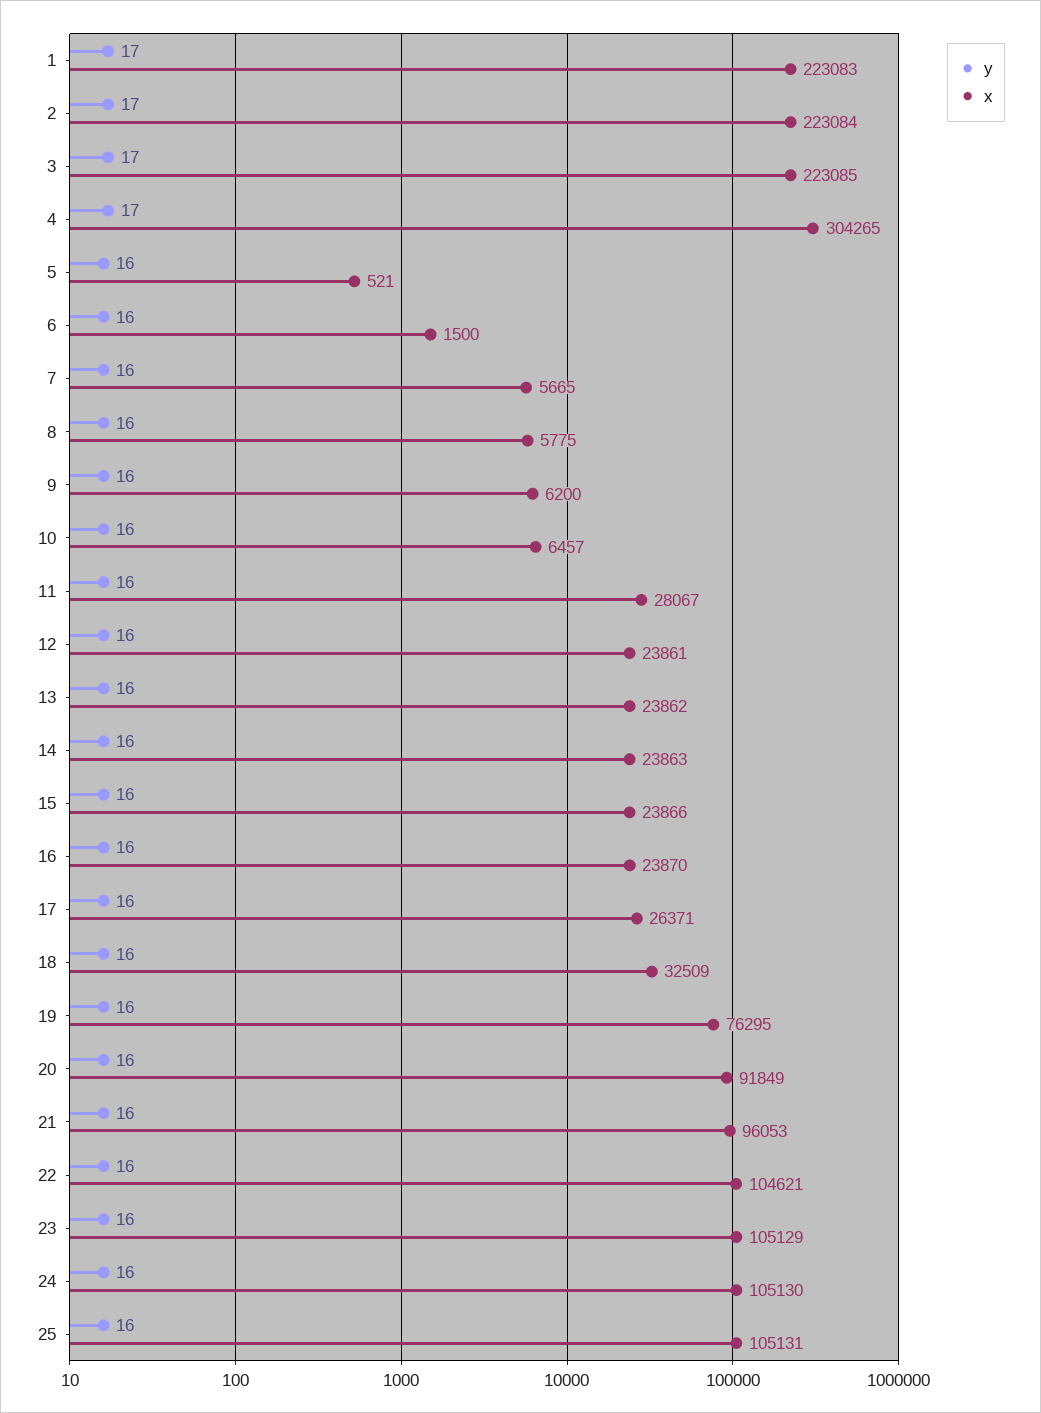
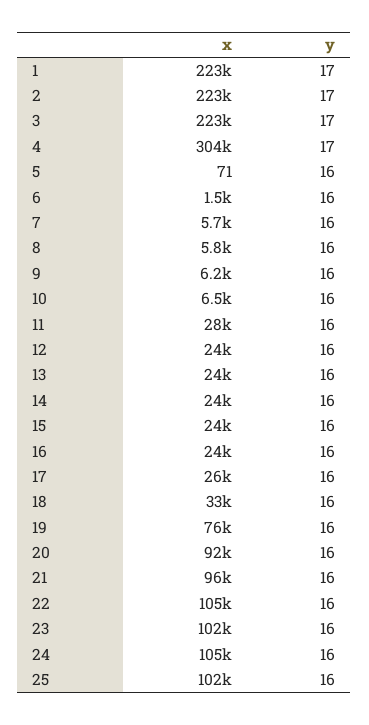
x, 5: 521 -> 71
x, 23: 105129 -> 102000
x, 25: 105131 -> 102000

